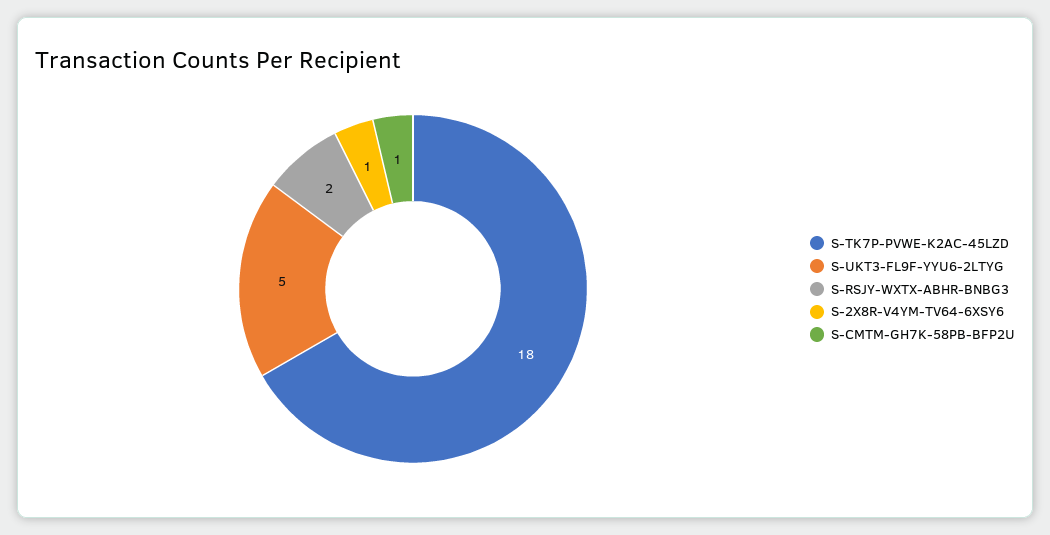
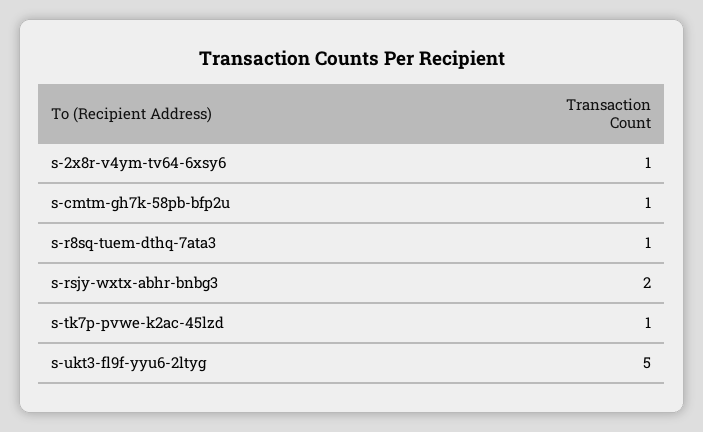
S-TK7P-PVWE-K2AC-45LZD: 18 -> 1
s-r8sq-tuem-dthq-7ata3: none -> 1

